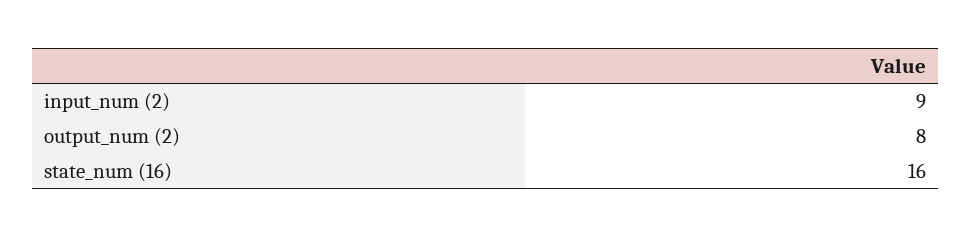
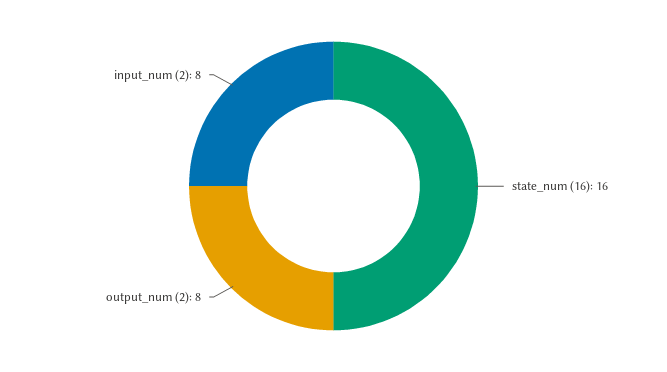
input_num (2): 9 -> 8

